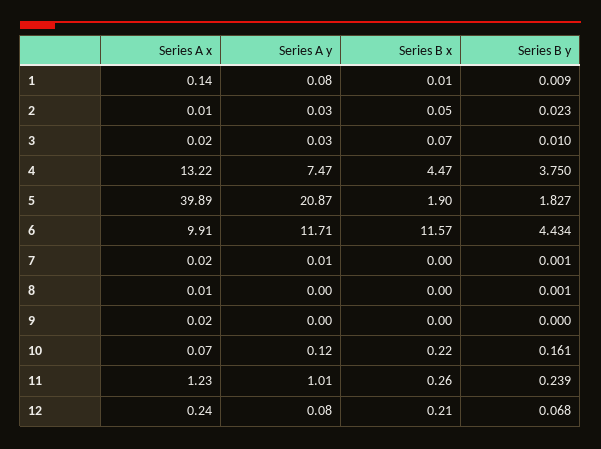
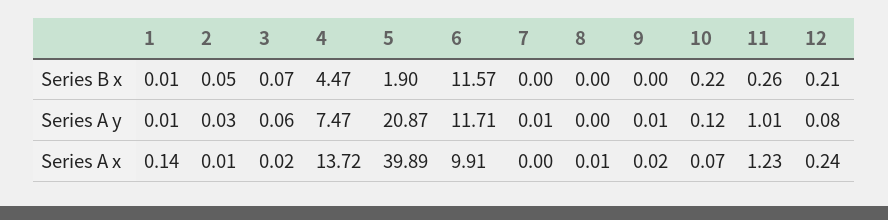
Series A y, 1: 0.08 -> 0.01
Series B y, 1: 0.009 -> none
Series B y, 2: 0.023 -> none
Series A y, 3: 0.03 -> 0.06
Series B y, 3: 0.01 -> none
Series A x, 4: 13.22 -> 13.72
Series B y, 4: 3.75 -> none
Series B y, 5: 1.827 -> none
Series B y, 6: 4.434 -> none
Series A x, 7: 0.02 -> 0
Series B y, 7: 0.001 -> none
Series B y, 8: 0.001 -> none
Series A y, 9: 0 -> 0.01
Series B y, 9: 0 -> none
Series B y, 10: 0.161 -> none
Series B y, 11: 0.239 -> none
Series B y, 12: 0.068 -> none

